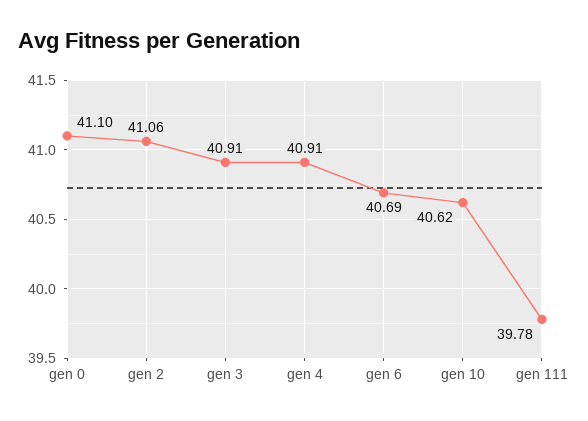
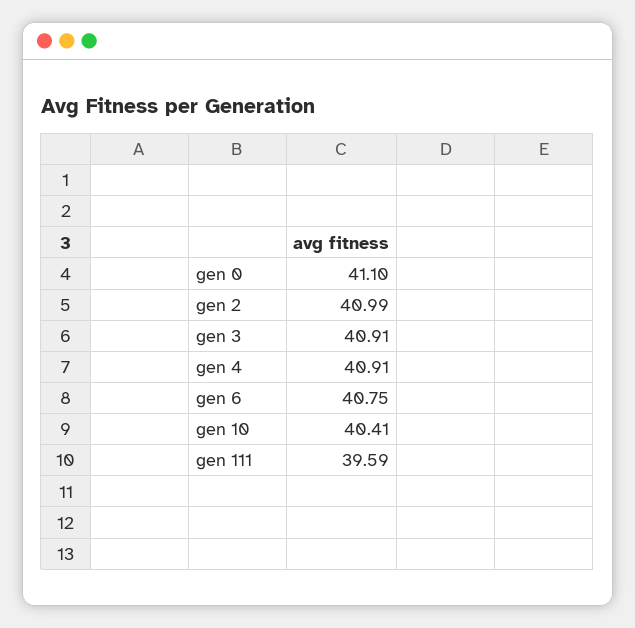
gen 2: 41.06 -> 40.99
gen 6: 40.69 -> 40.75
gen 10: 40.62 -> 40.41
gen 111: 39.78 -> 39.59

